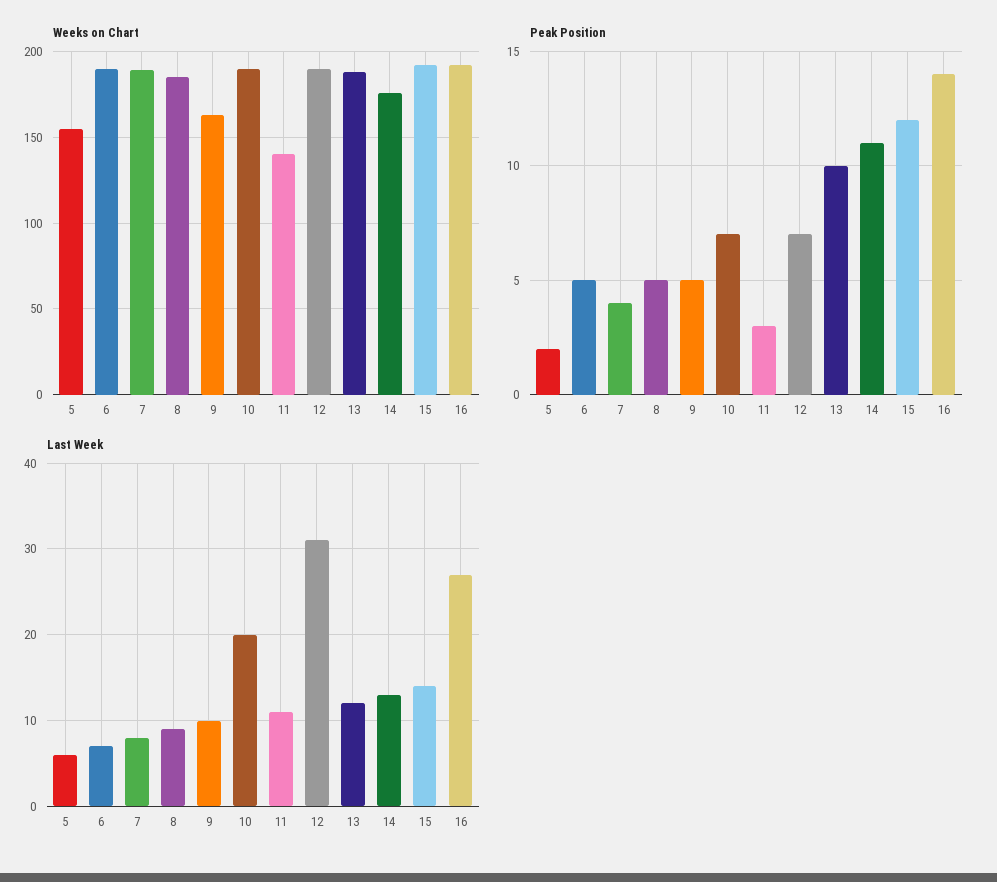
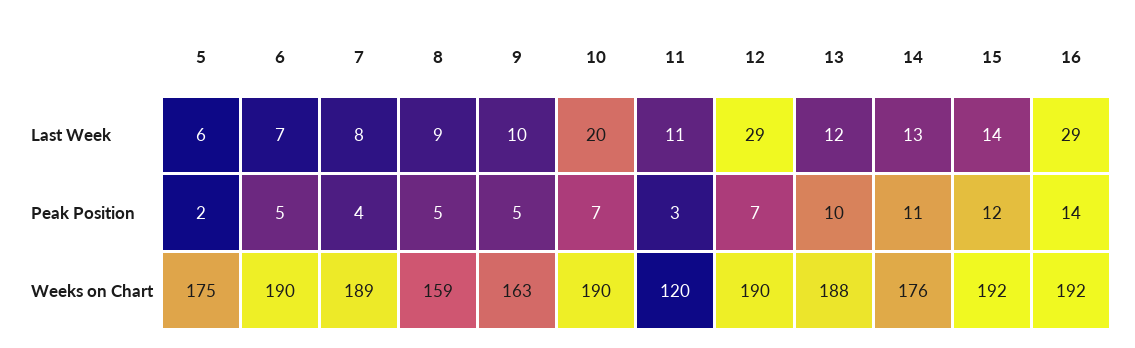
Weeks on Chart, 5: 155 -> 175
Weeks on Chart, 8: 185 -> 159
Weeks on Chart, 11: 140 -> 120
Last Week, 12: 31 -> 29
Last Week, 16: 27 -> 29

